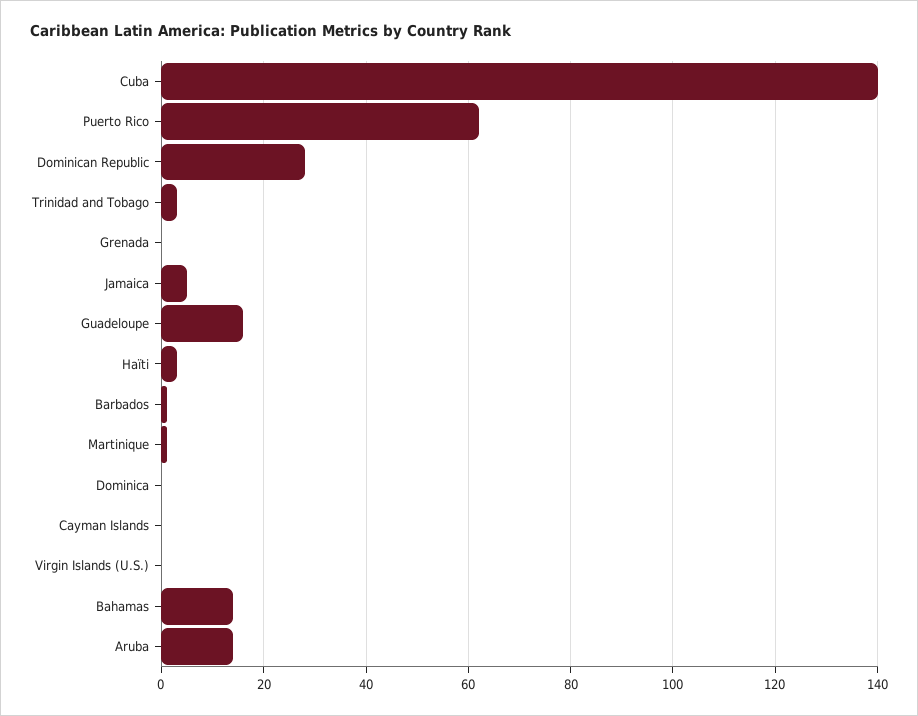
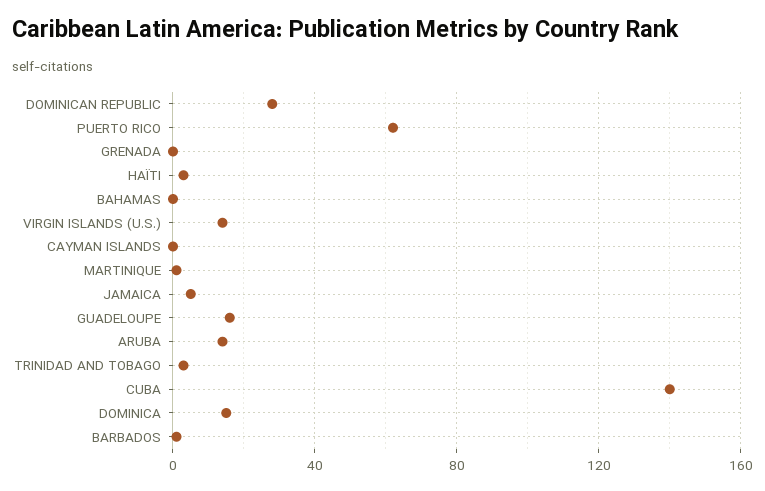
Dominica: 0 -> 15
Virgin Islands (U.S.): 0 -> 15
Bahamas: 15 -> 0

